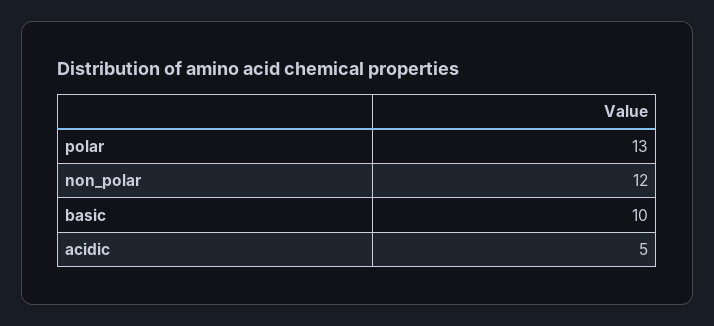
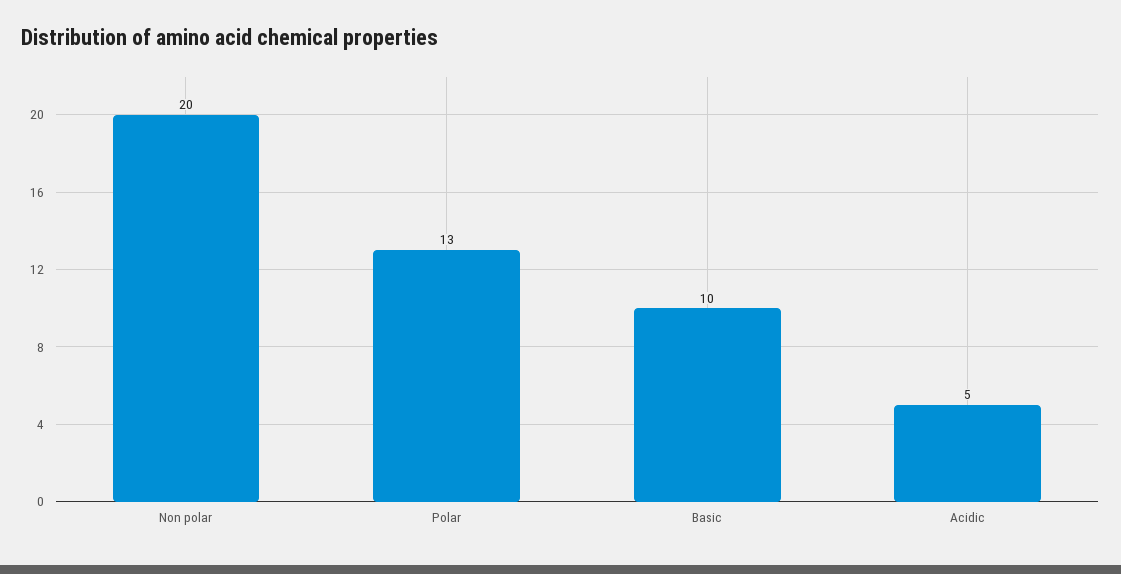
non_polar: 12 -> 20

